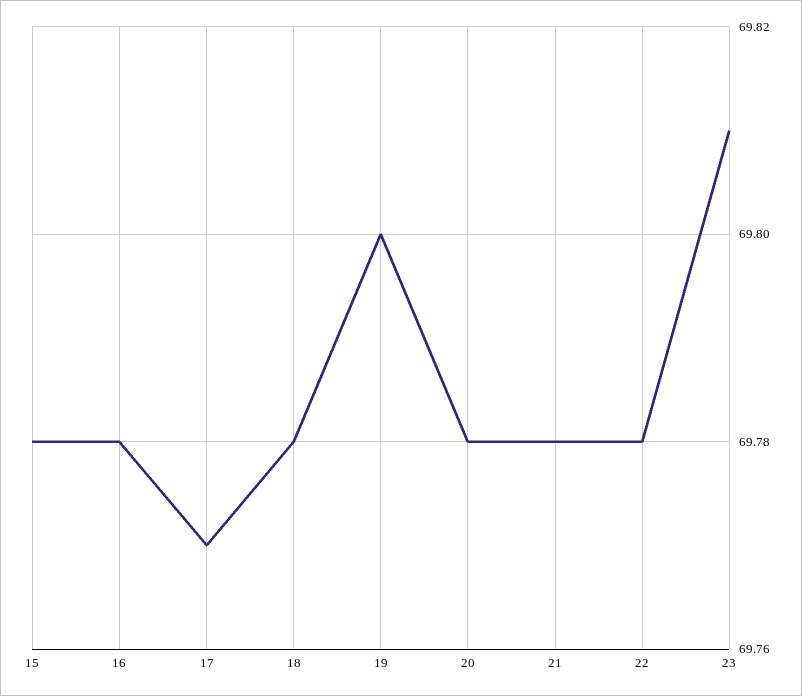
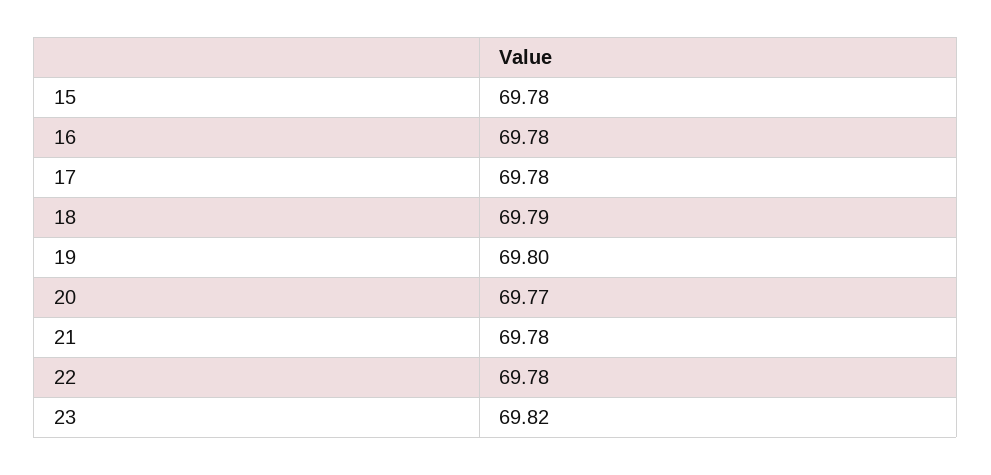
17: 69.77 -> 69.78
18: 69.78 -> 69.79
20: 69.78 -> 69.77
23: 69.81 -> 69.82

